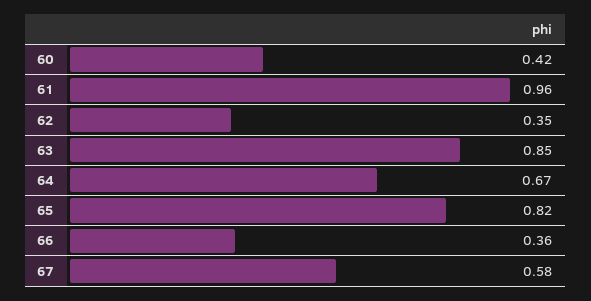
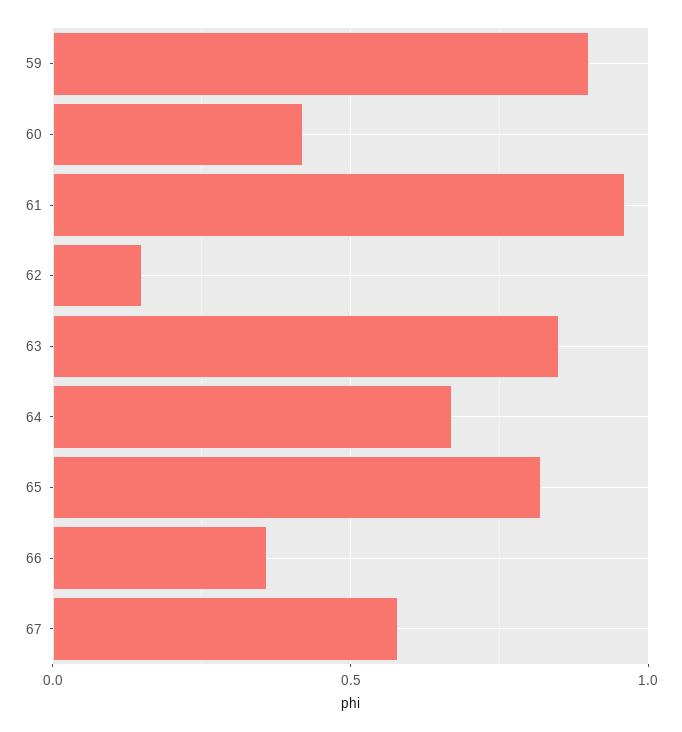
62: 0.35 -> 0.15
59: none -> 0.9

